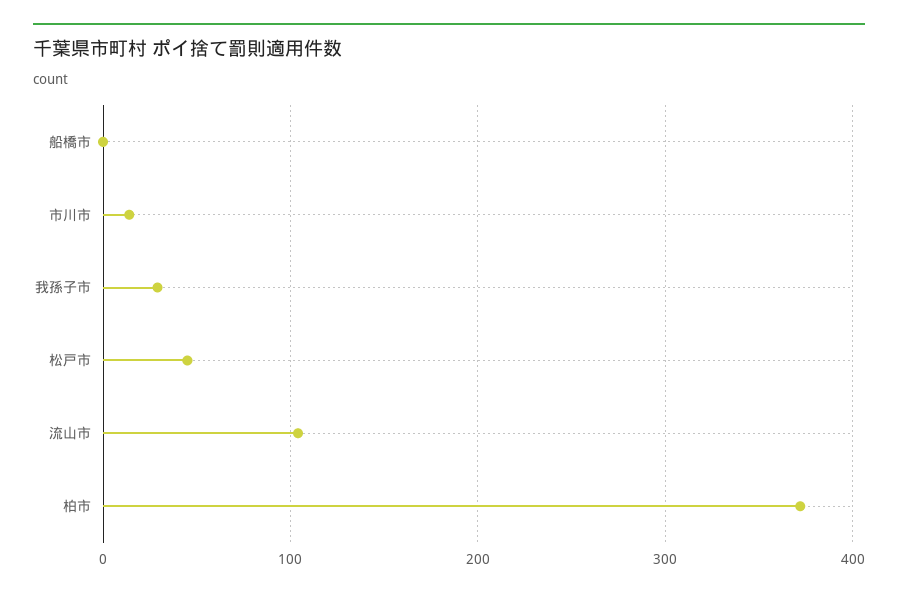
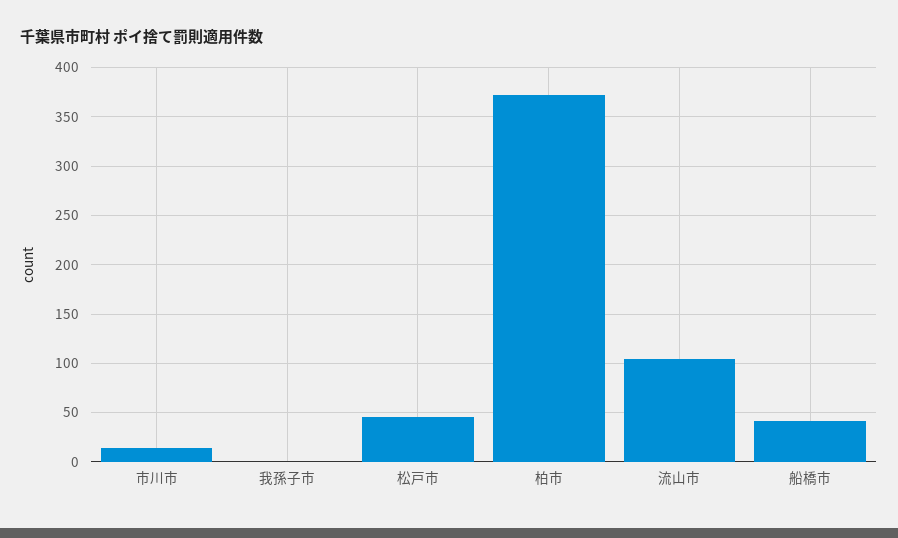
船橋市: 0 -> 40
我孫子市: 30 -> 0

